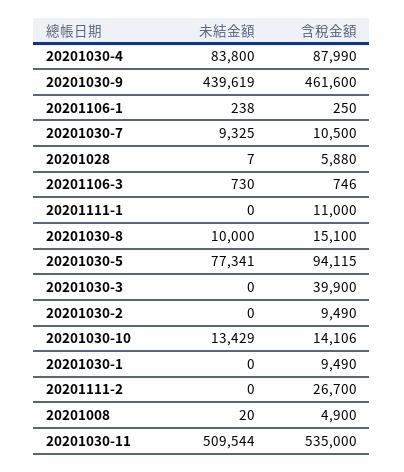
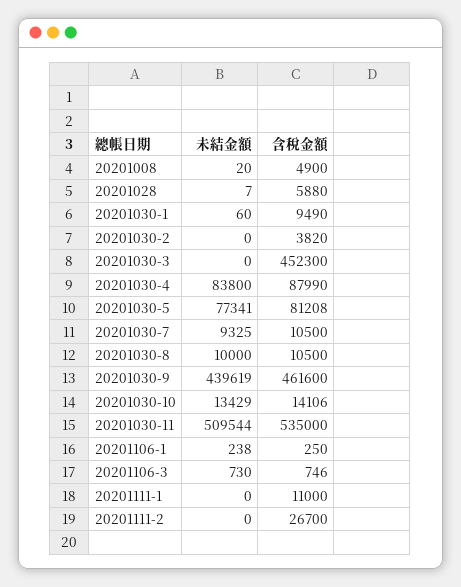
含稅金額, 20201030-8: 15100 -> 10500
含稅金額, 20201030-5: 94115 -> 81208
含稅金額, 20201030-3: 39900 -> 452300
含稅金額, 20201030-2: 9490 -> 3820
未結金額, 20201030-1: 0 -> 60

